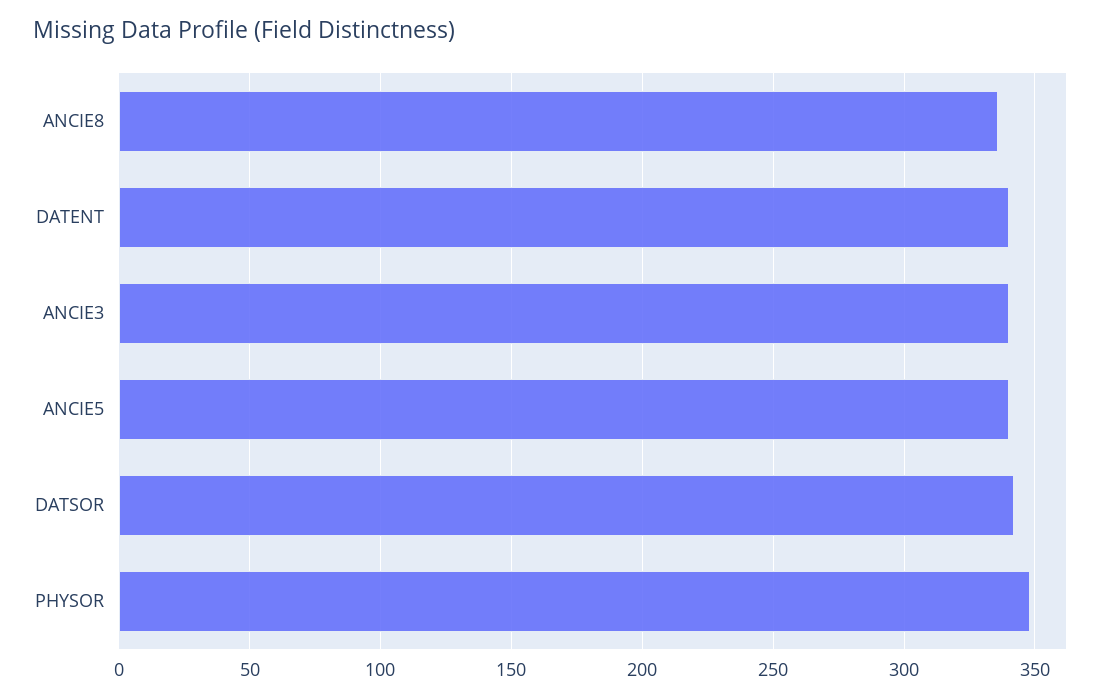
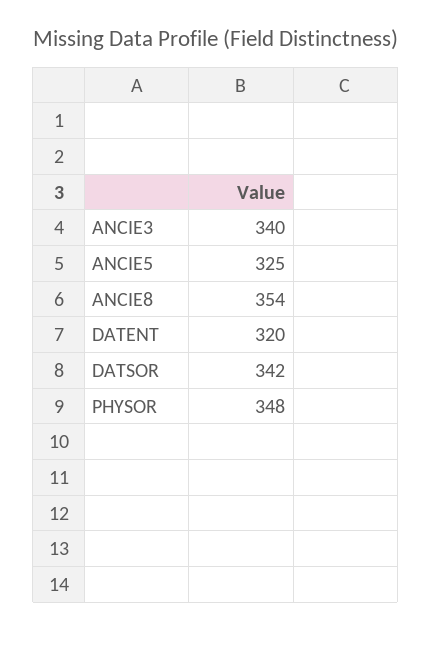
ANCIE8: 335 -> 354
DATENT: 340 -> 320
ANCIE5: 340 -> 325

